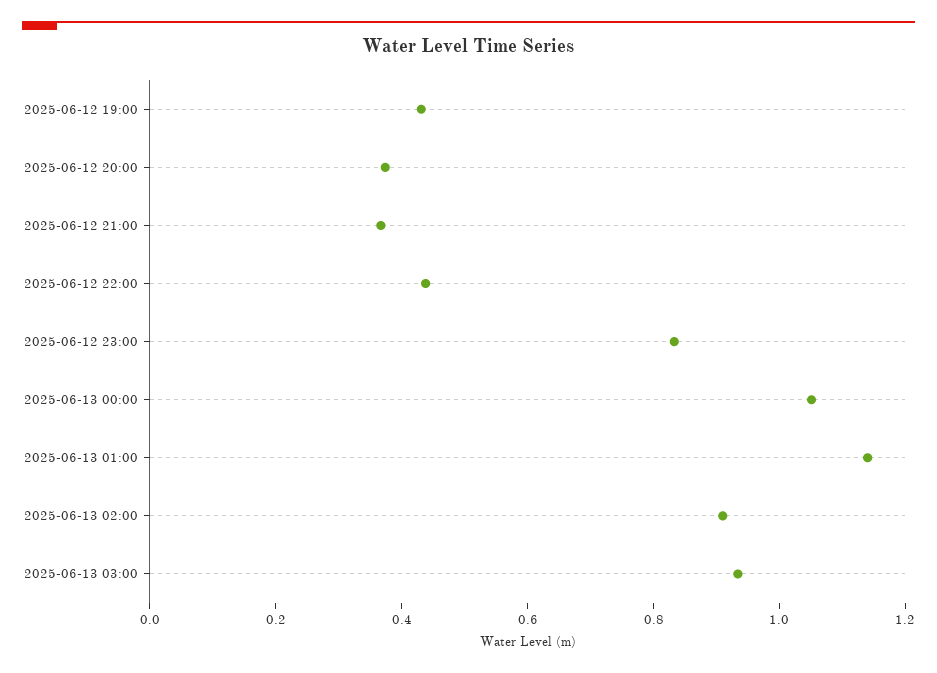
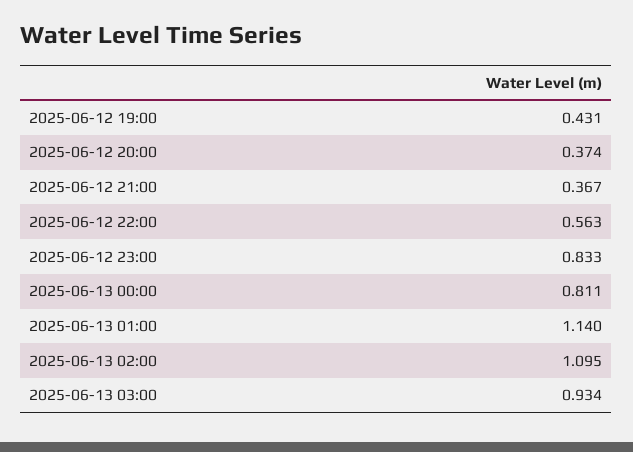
2025-06-12 22:00: 0.45 -> 0.563
2025-06-13 00:00: 1.05 -> 0.811
2025-06-13 02:00: 0.9 -> 1.095

